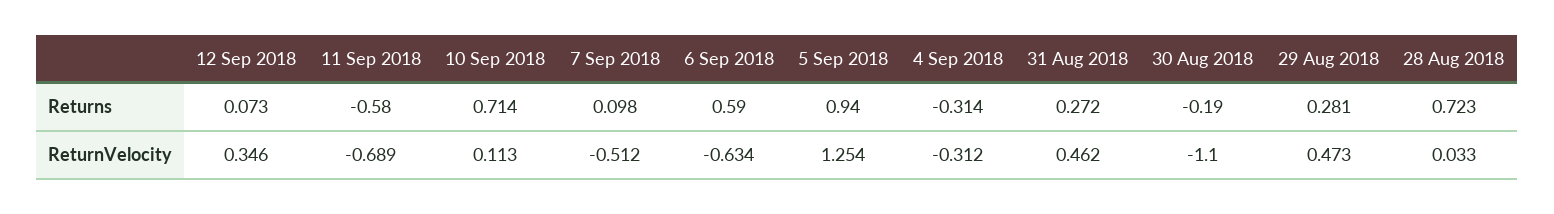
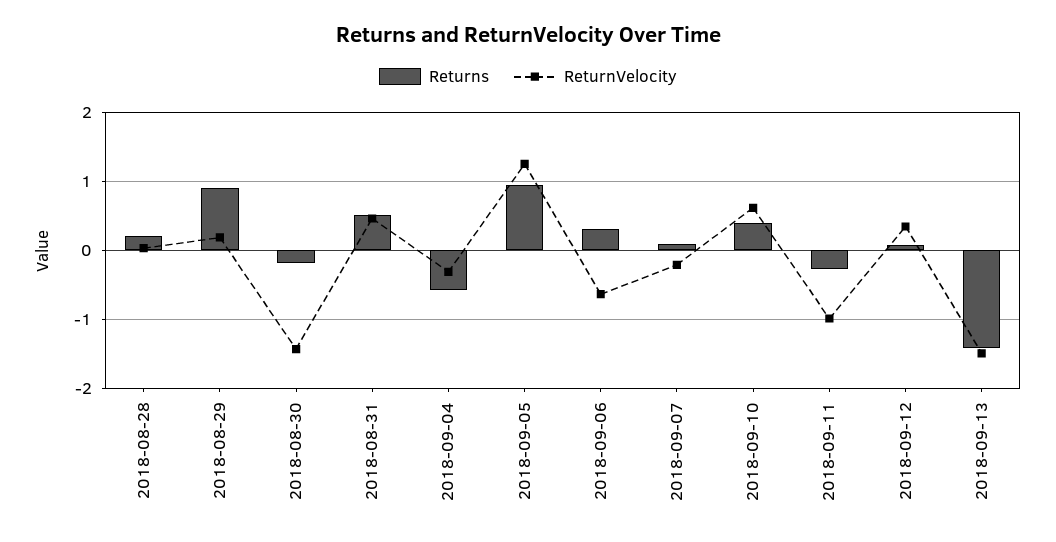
Returns, 11 Sep 2018: -0.58 -> -0.3
Returns, 10 Sep 2018: 0.714 -> 0.4
Returns, 6 Sep 2018: 0.59 -> 0.3
Returns, 4 Sep 2018: -0.314 -> -0.6
Returns, 31 Aug 2018: 0.272 -> 0.5
Returns, 29 Aug 2018: 0.281 -> 0.9
Returns, 28 Aug 2018: 0.723 -> 0.2
ReturnVelocity, 11 Sep 2018: -0.689 -> -1
ReturnVelocity, 10 Sep 2018: 0.113 -> 0.6
ReturnVelocity, 7 Sep 2018: -0.512 -> -0.2
ReturnVelocity, 30 Aug 2018: -1.1 -> -1.4
ReturnVelocity, 29 Aug 2018: 0.473 -> 0.2
Returns, 2018-09-13: none -> -1.4
ReturnVelocity, 2018-09-13: none -> -1.5

